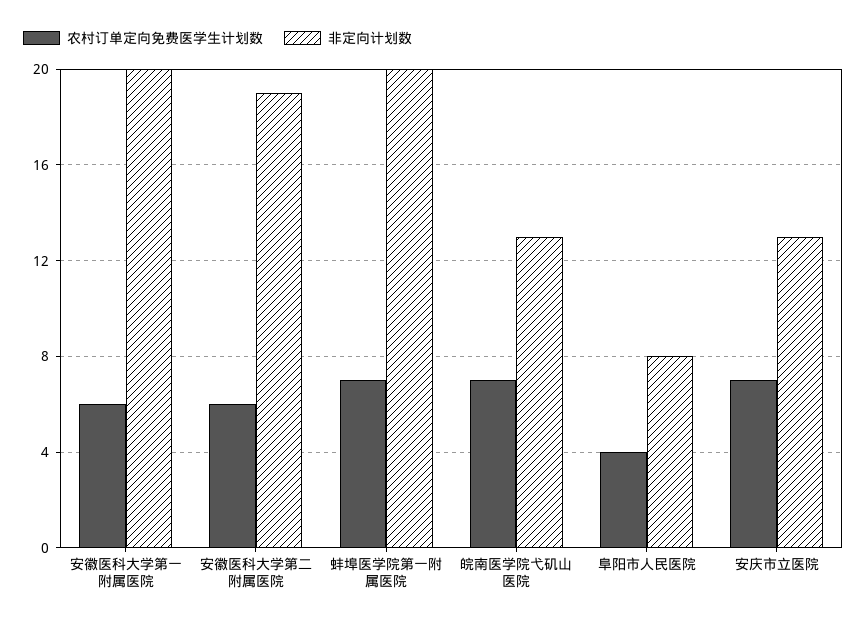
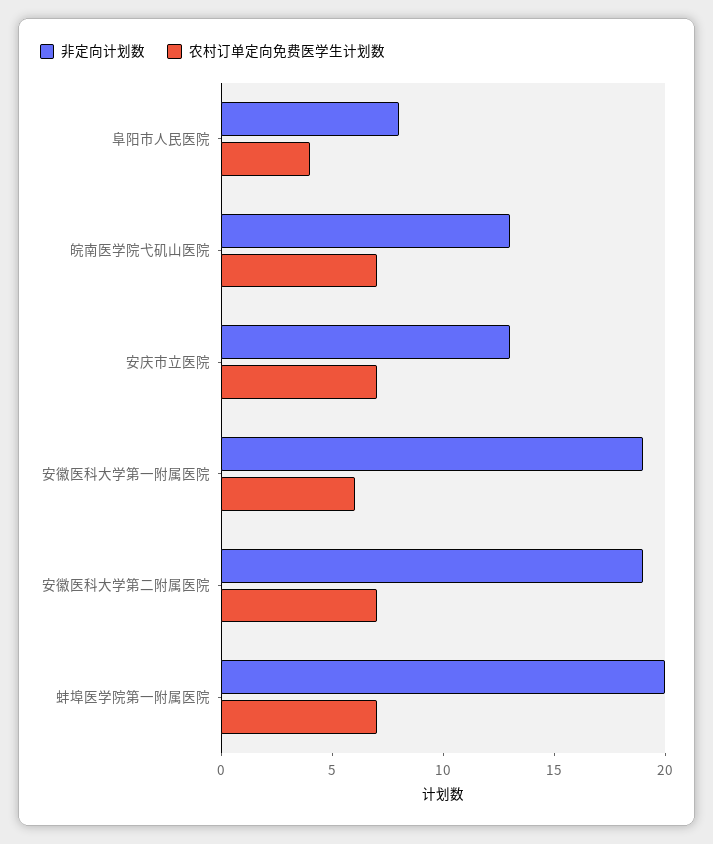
非定向计划数, 安徽医科大学第一附属医院: 20 -> 19
农村订单定向免费医学生计划数, 安徽医科大学第二附属医院: 6 -> 7

